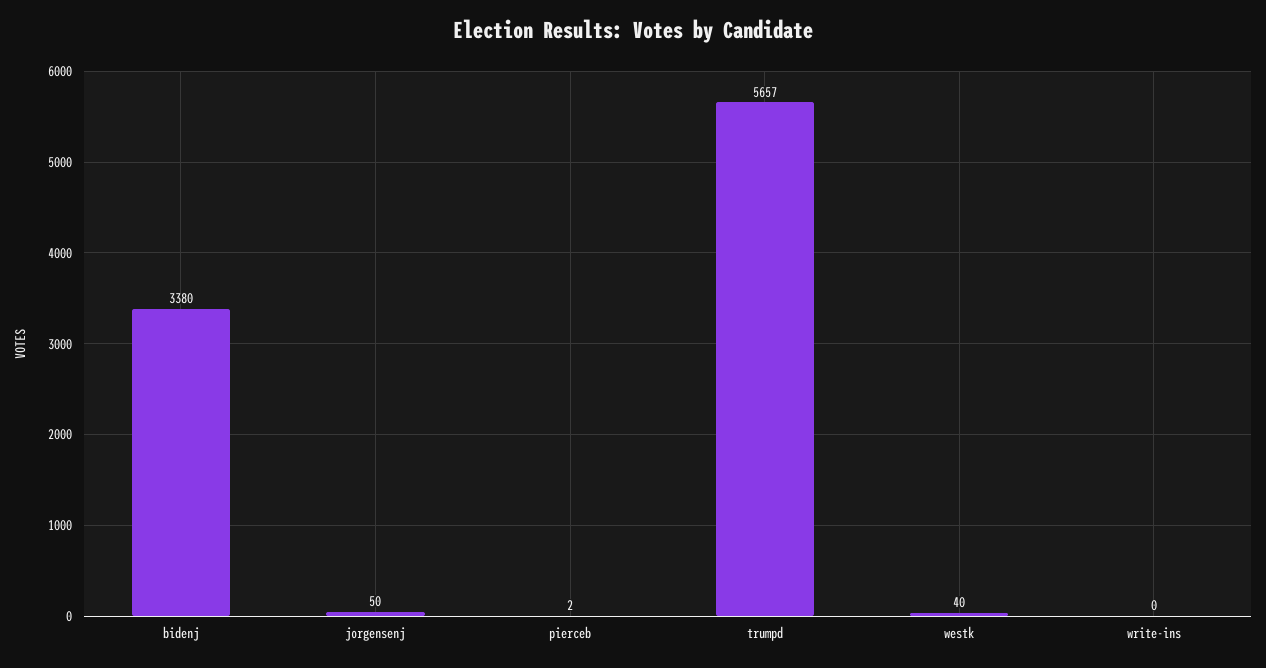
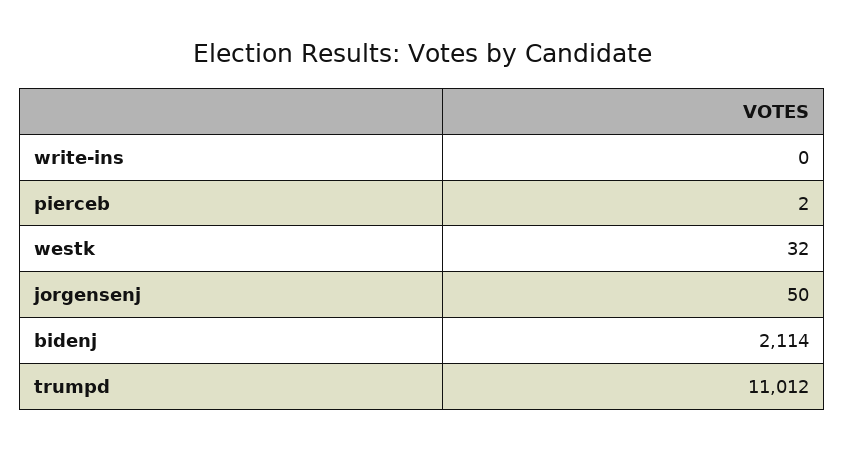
bidenj: 3380 -> 2114
trumpd: 5657 -> 11012
westk: 40 -> 32

